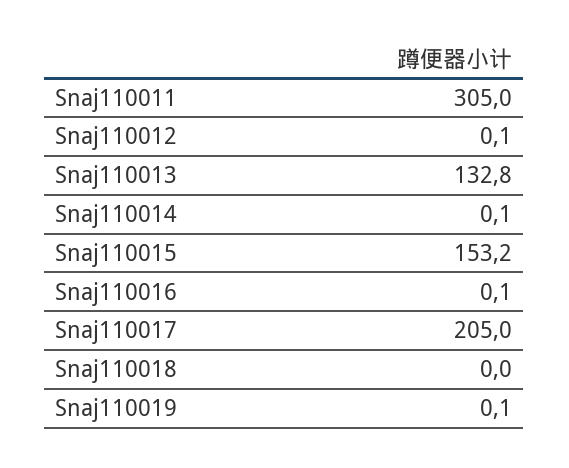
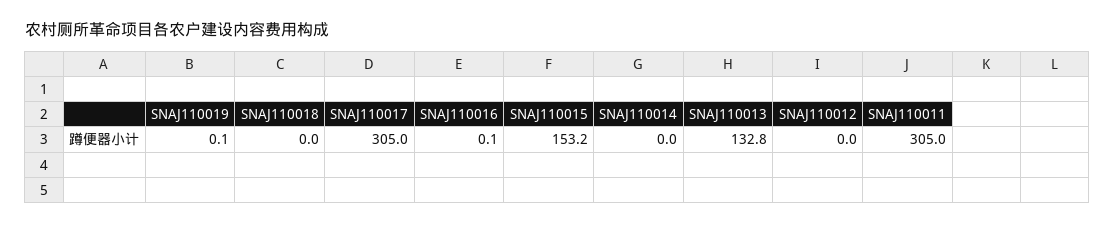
Snaj110012: 0.1 -> 0
Snaj110014: 0.1 -> 0
Snaj110017: 205 -> 305

